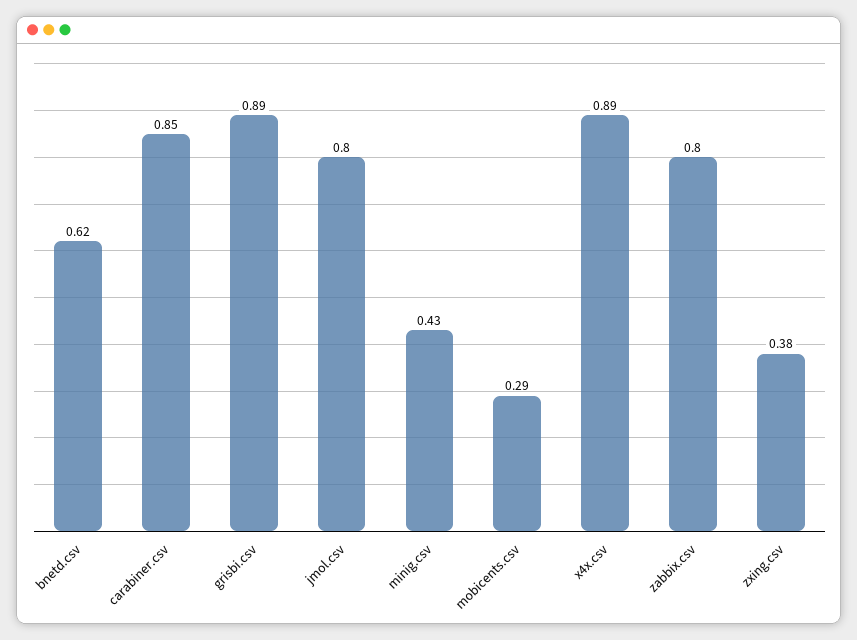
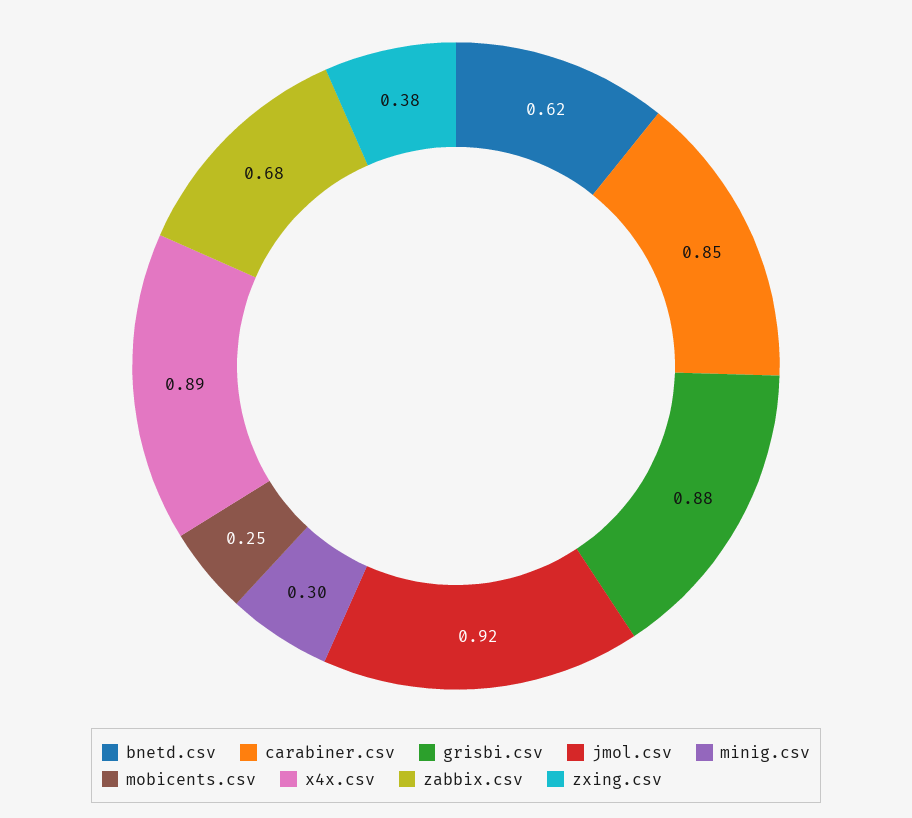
grisbi.csv: 0.89 -> 0.88
jmol.csv: 0.8 -> 0.92
minig.csv: 0.43 -> 0.3
mobicents.csv: 0.29 -> 0.25
zabbix.csv: 0.8 -> 0.68

